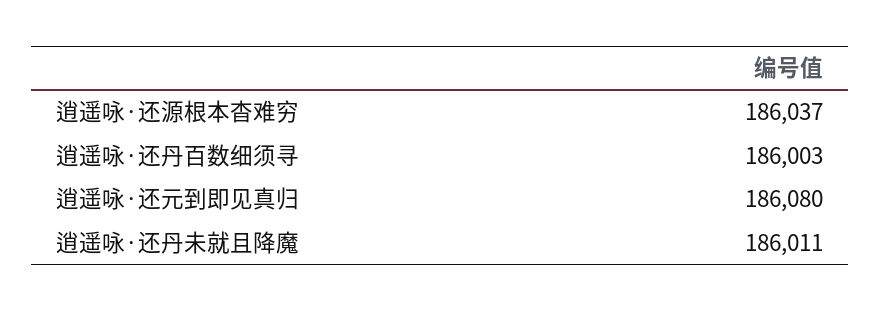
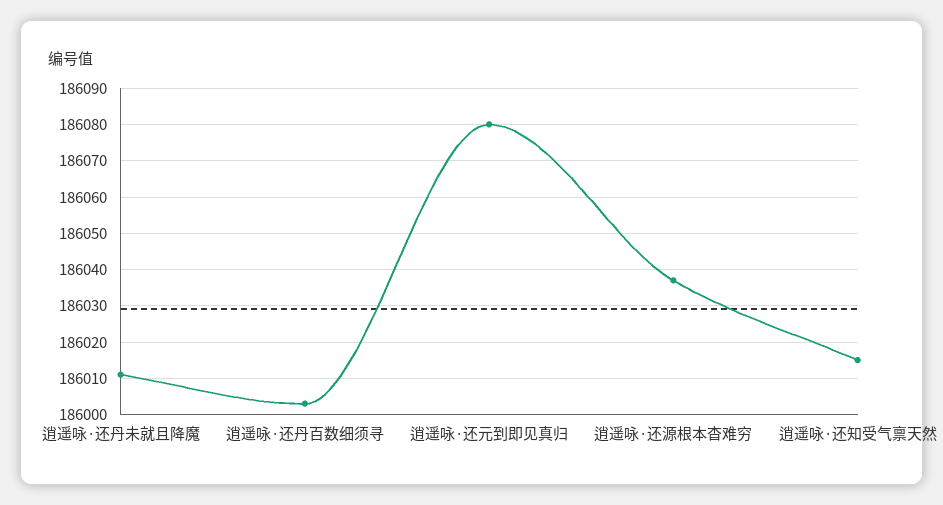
逍遥咏·还知受气禀天然: none -> 186015

